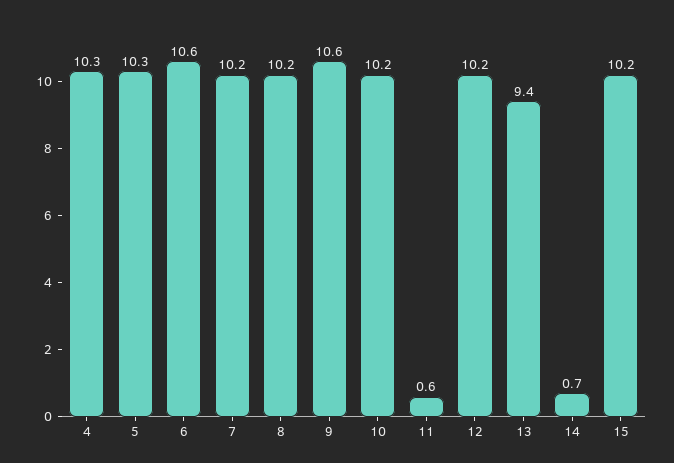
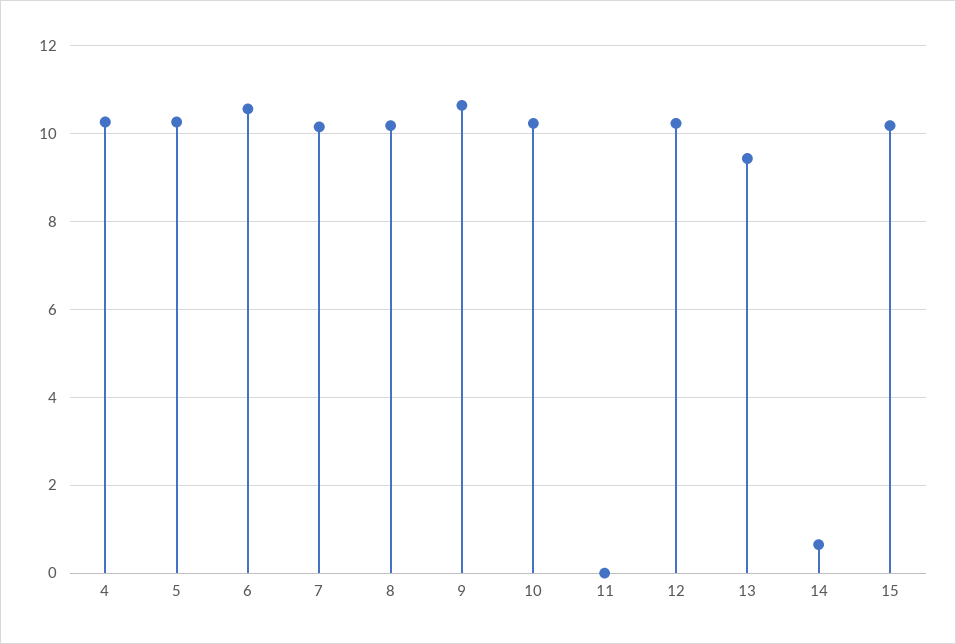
11: 0.6 -> 0

